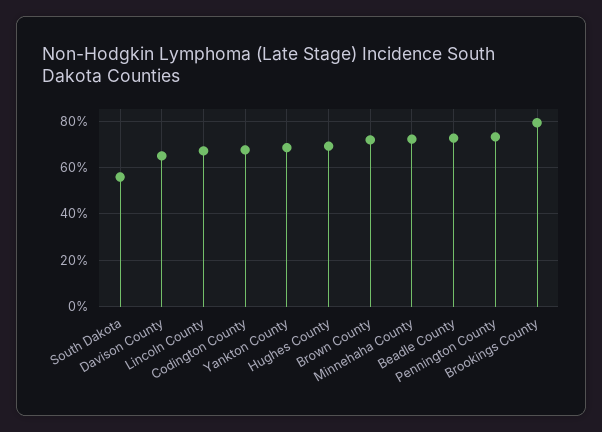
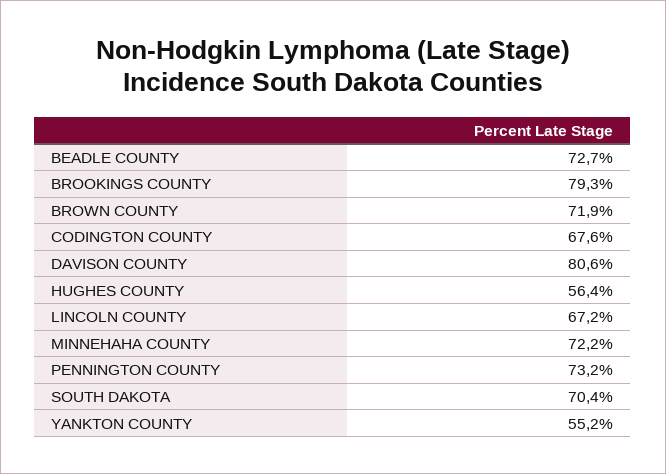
South Dakota: 55 -> 70.4
Davison County: 65 -> 80.6
Yankton County: 70 -> 55.2
Hughes County: 70 -> 56.4

